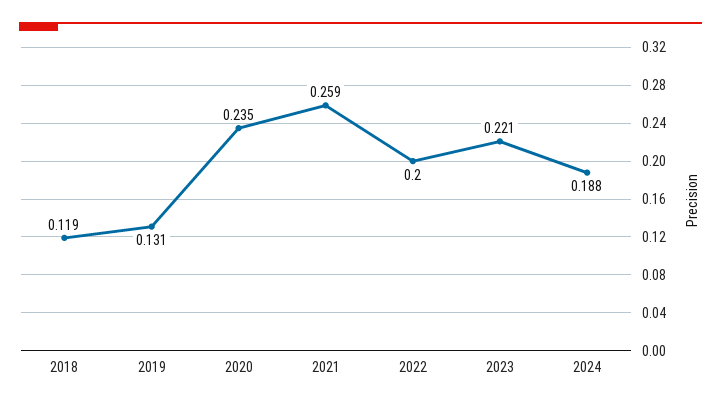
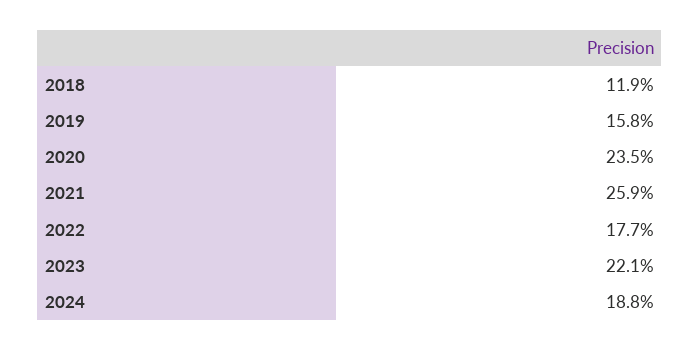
2019: 0.131 -> 0.158
2022: 0.2 -> 0.177

